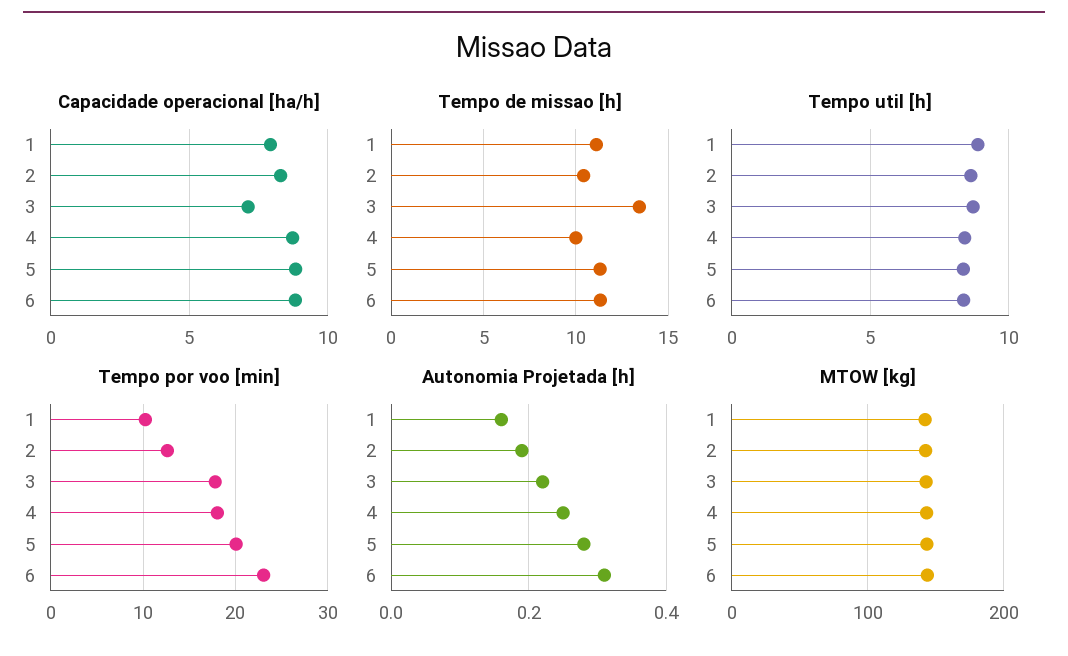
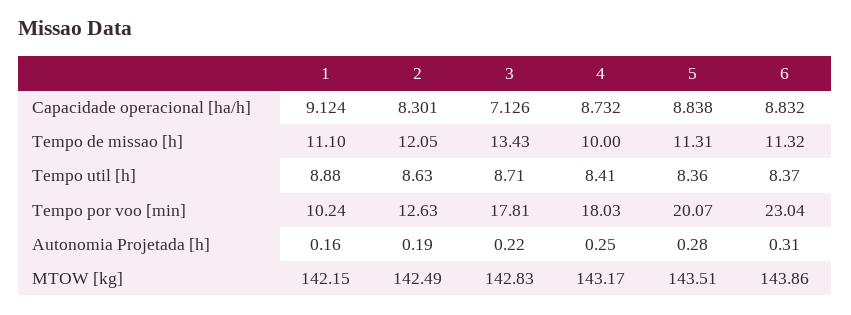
Capacidade operacional [ha/h], 1: 8 -> 9.124
Tempo de missao [h], 2: 10.5 -> 12.05

